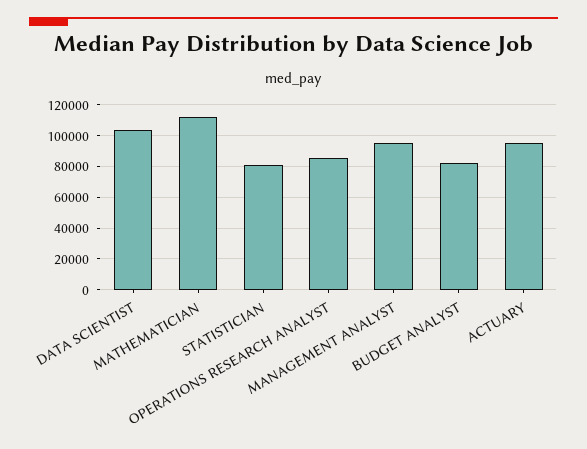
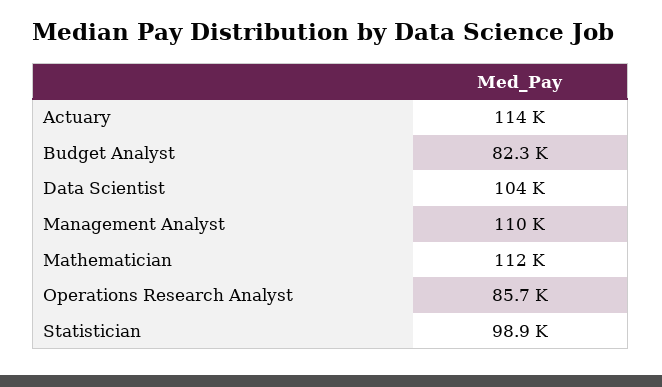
STATISTICIAN: 80000 -> 98900
MANAGEMENT ANALYST: 95000 -> 110000
ACTUARY: 95000 -> 114000

